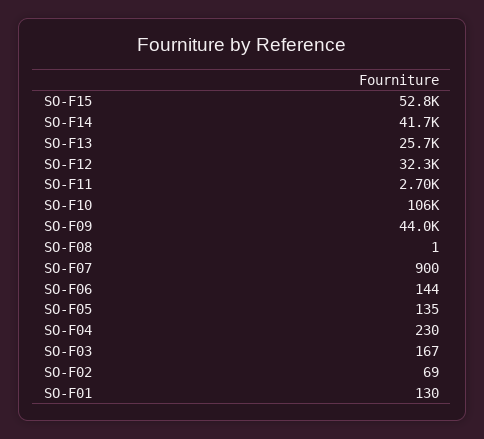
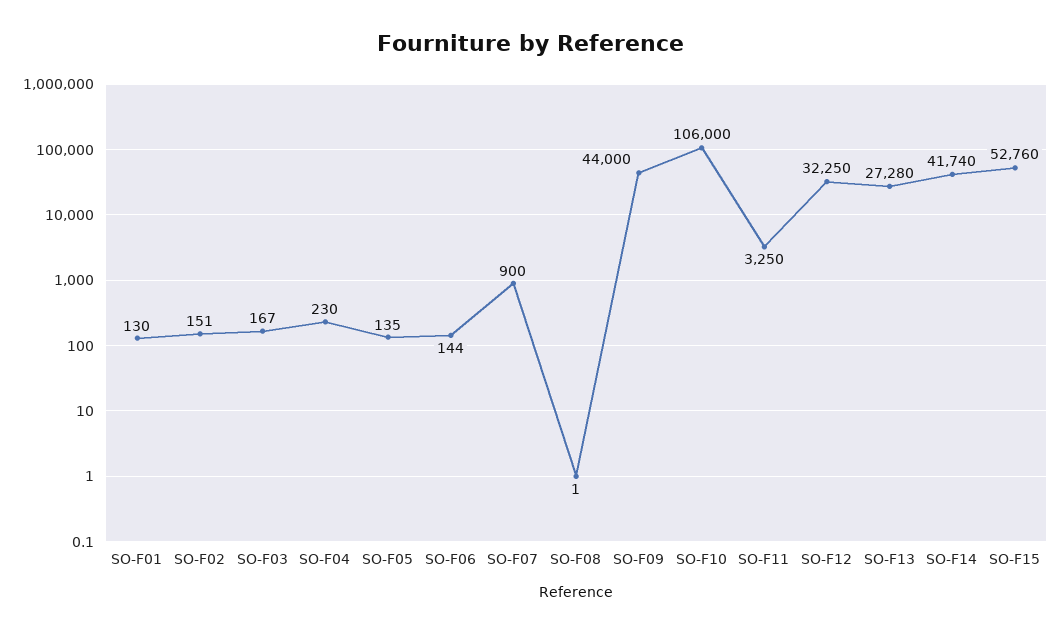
SO-F13: 25700 -> 27280
SO-F11: 2700 -> 3250
SO-F02: 69 -> 151

